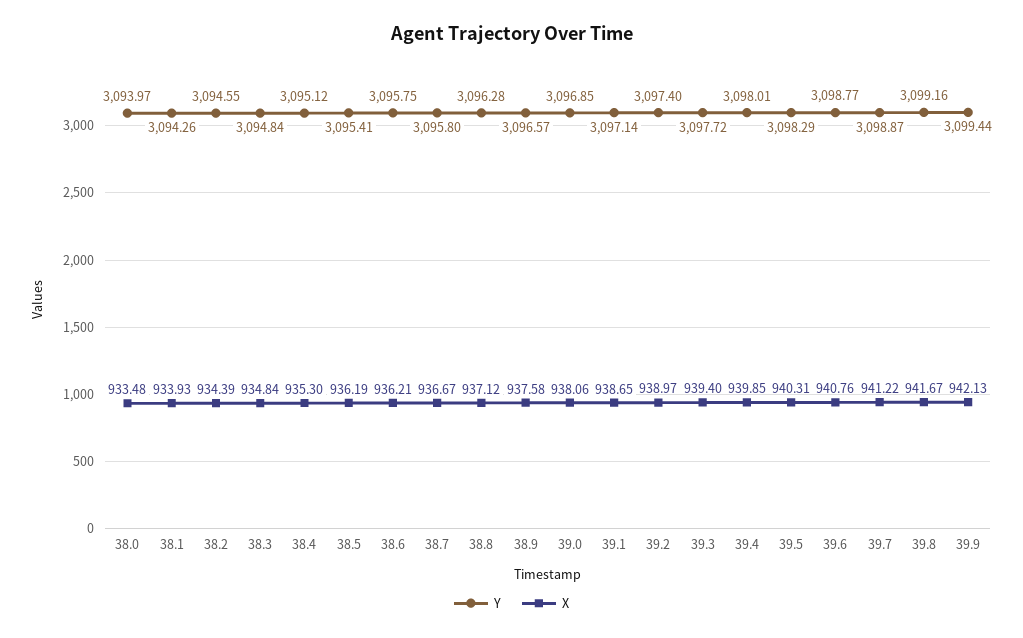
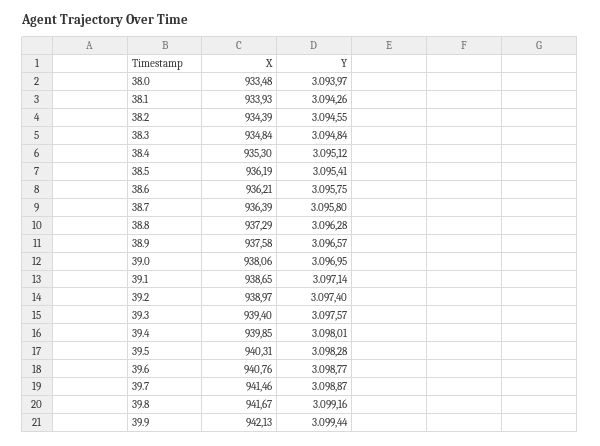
X, 38.7: 936.67 -> 936.39
X, 38.8: 937.12 -> 937.29
Y, 39.0: 3096.85 -> 3096.95
Y, 39.3: 3097.72 -> 3097.57
Y, 39.5: 3098.29 -> 3098.28
X, 39.7: 941.22 -> 941.46

